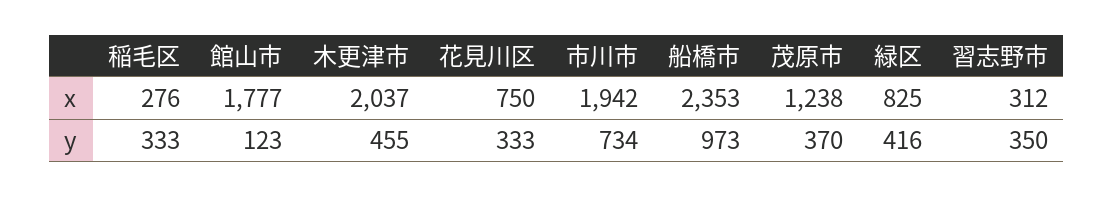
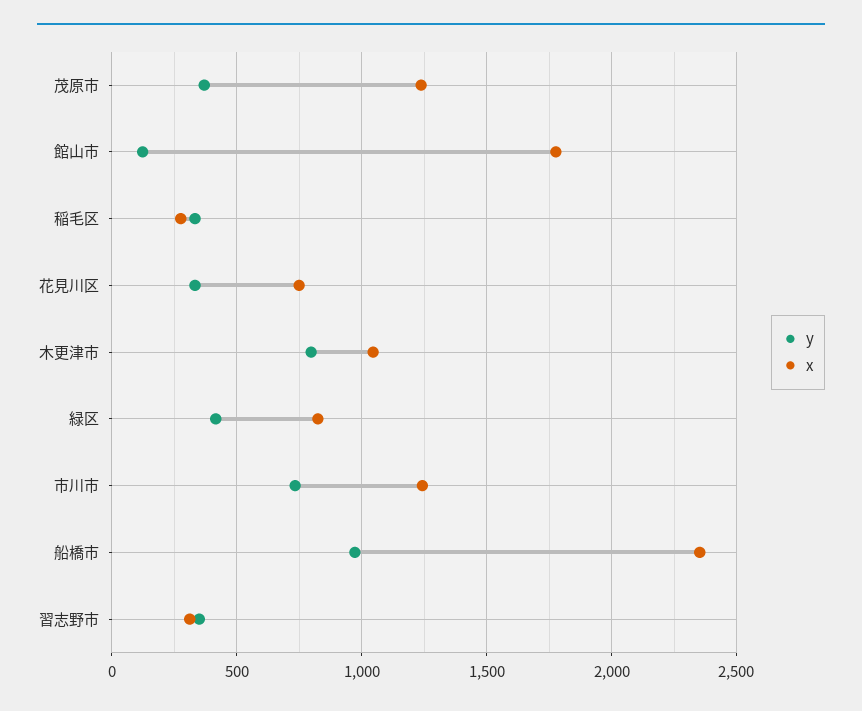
x, 木更津市: 2037 -> 1050
x, 市川市: 1942 -> 1250
y, 木更津市: 455 -> 800

